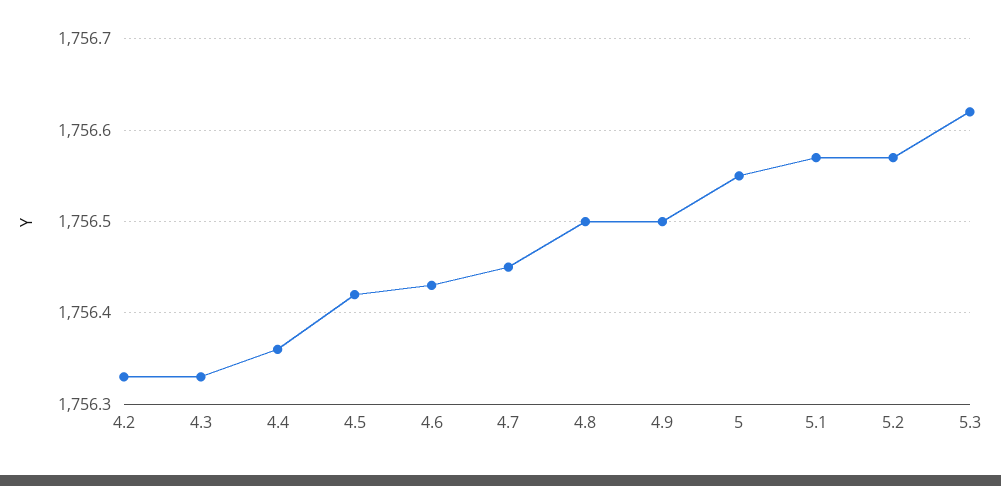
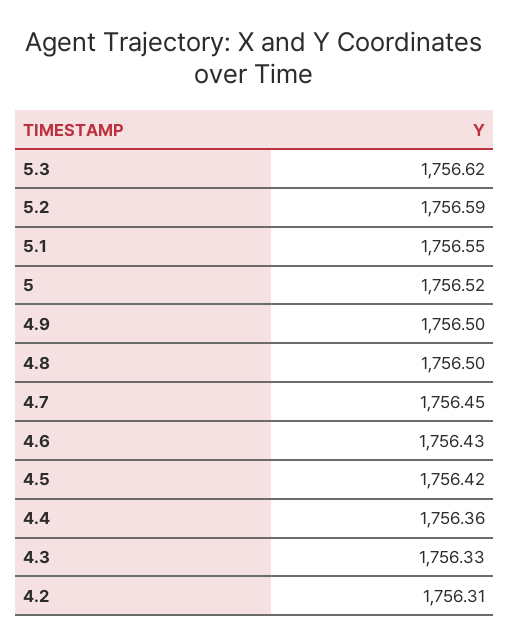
4.2: 1756.33 -> 1756.31
5: 1756.55 -> 1756.52
5.1: 1756.57 -> 1756.55
5.2: 1756.57 -> 1756.59

